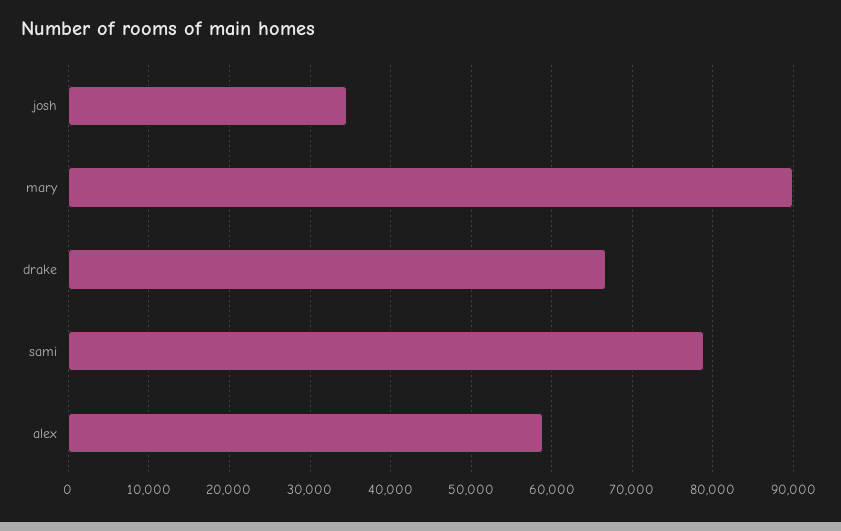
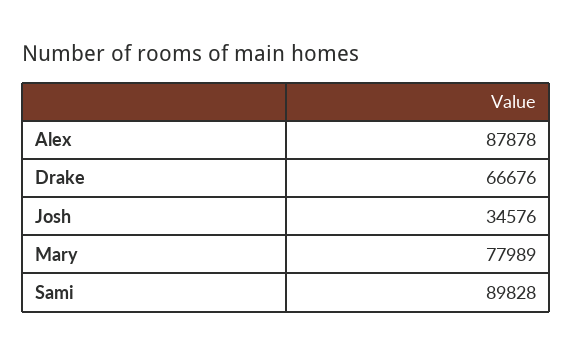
mary: 90000 -> 77989
sami: 79000 -> 89828
alex: 59000 -> 87878

